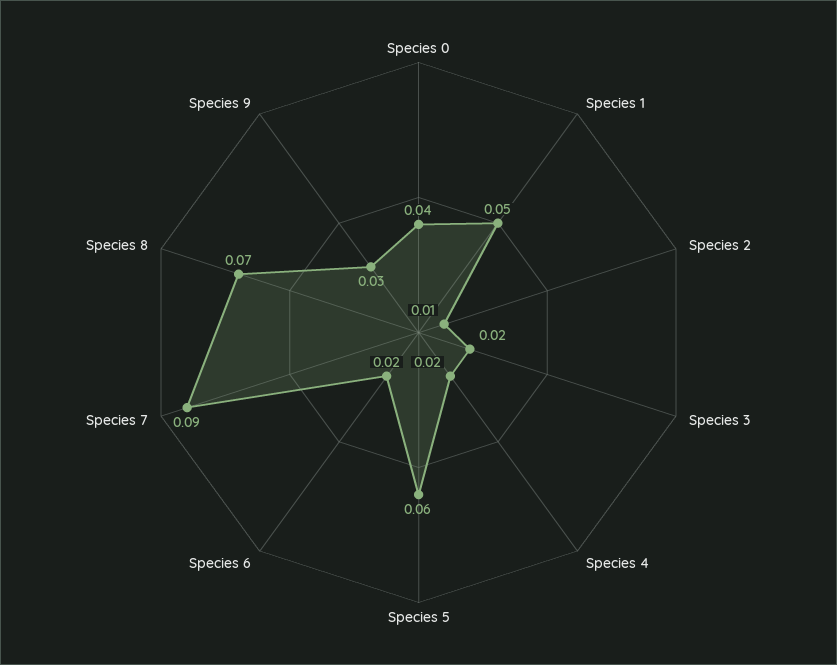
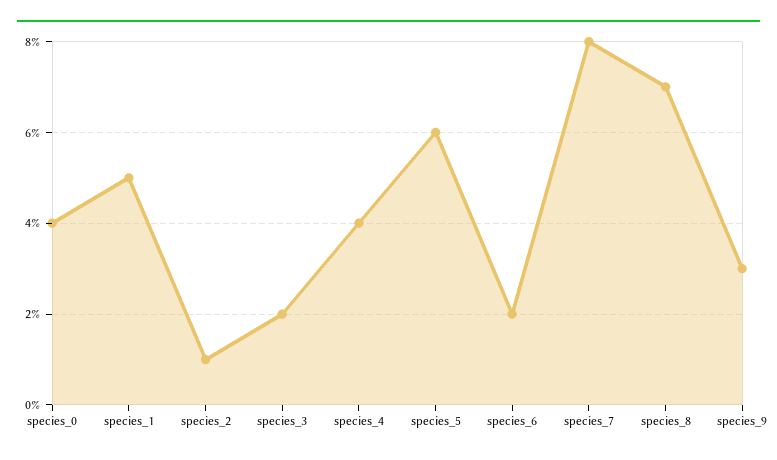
Species 4: 0.02 -> 0.04
Species 7: 0.09 -> 0.08

